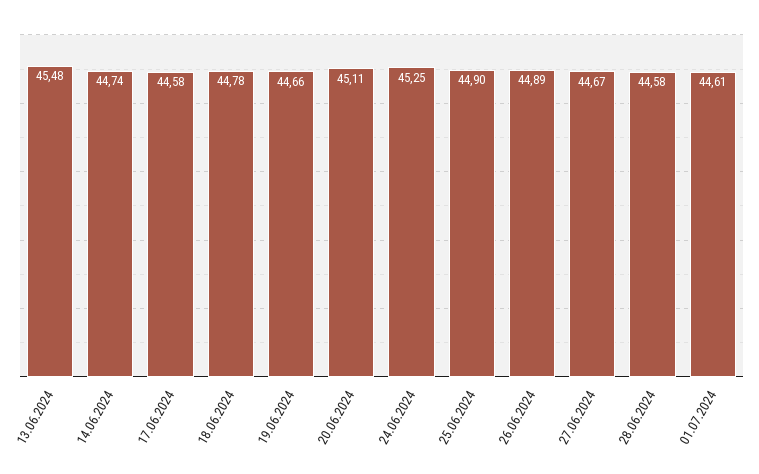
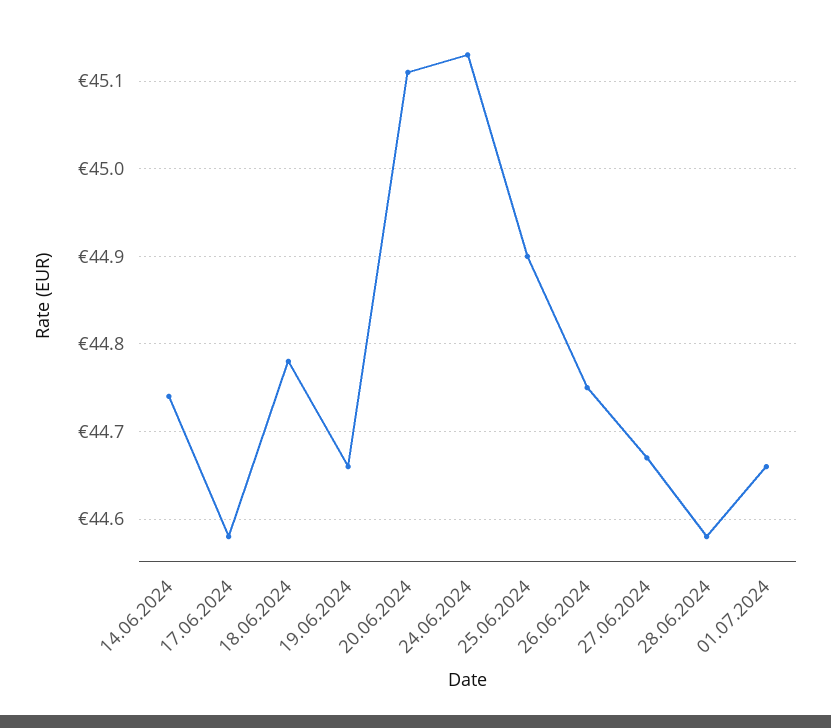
13.06.2024: 45.48 -> none
24.06.2024: 45.25 -> 45.13
26.06.2024: 44.89 -> 44.75
01.07.2024: 44.61 -> 44.66

